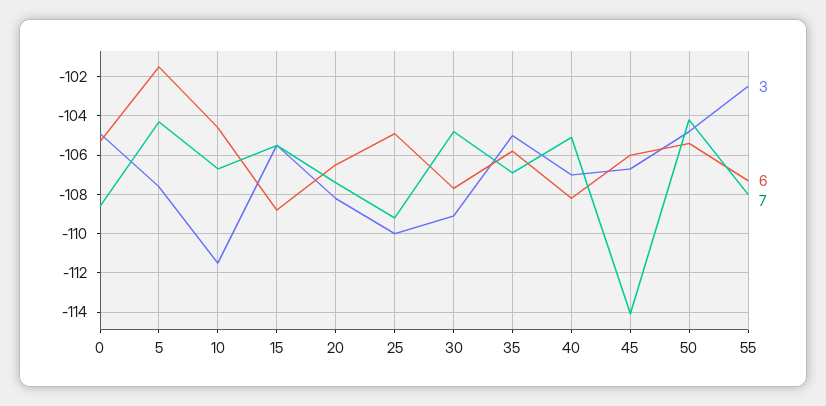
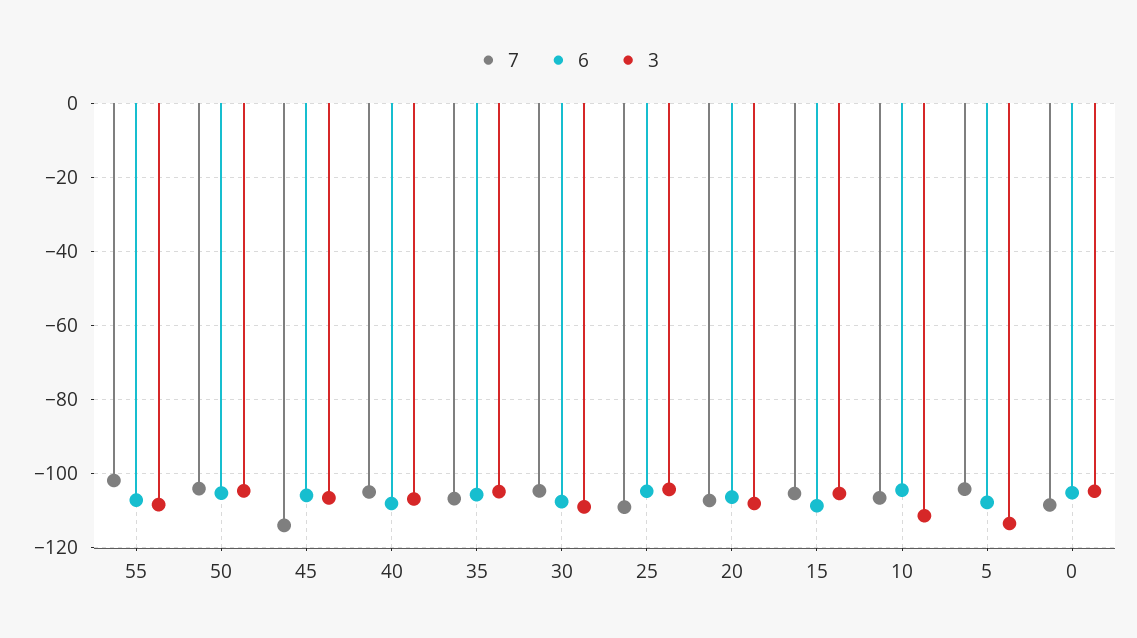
3, 5: -107.5 -> -114
6, 5: -101.5 -> -108
3, 25: -110 -> -104
3, 55: -102.5 -> -108
7, 55: -108 -> -102

